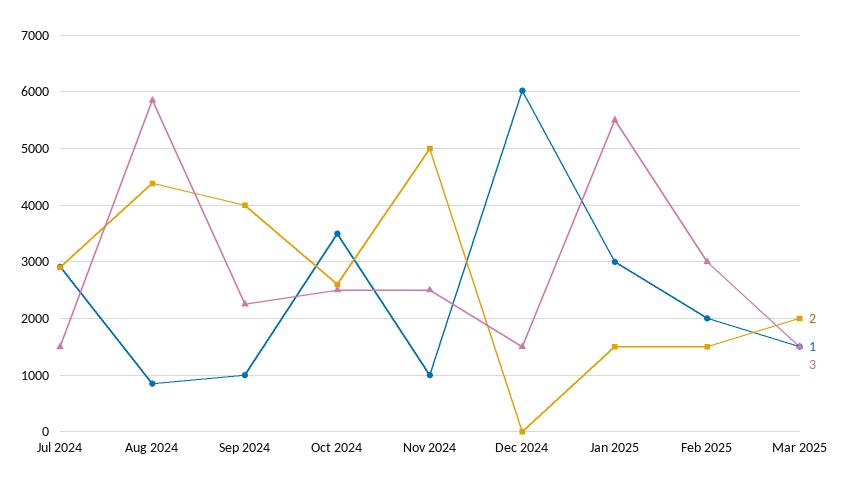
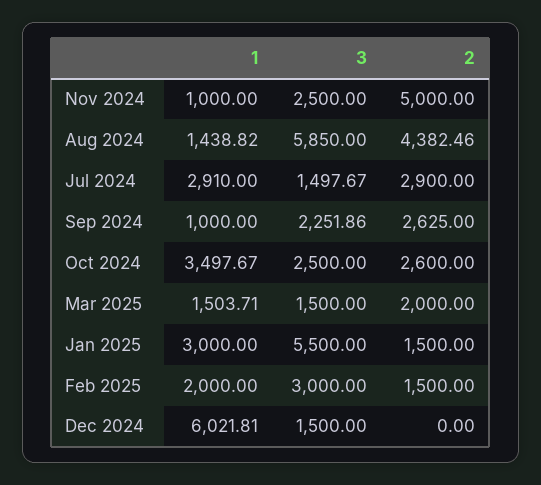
1, Aug 2024: 800 -> 1438.82
2, Sep 2024: 4000 -> 2625

